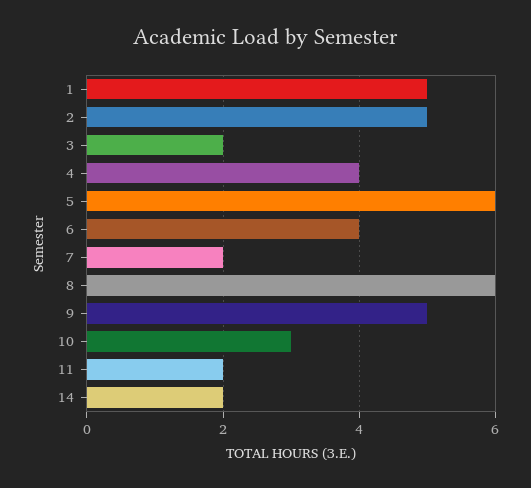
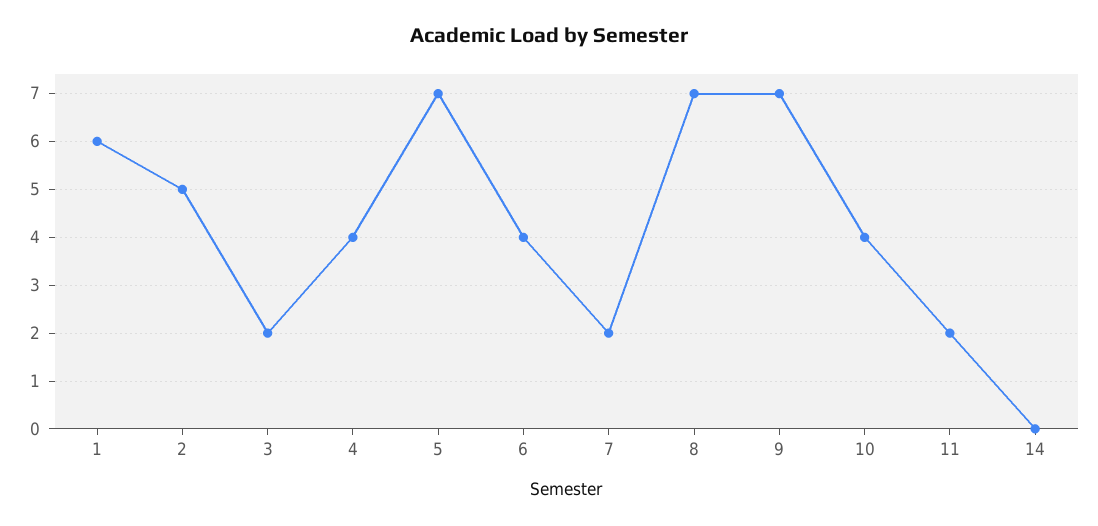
1: 5 -> 6
5: 6 -> 7
8: 6 -> 7
9: 5 -> 7
10: 3 -> 4
14: 2 -> 0

